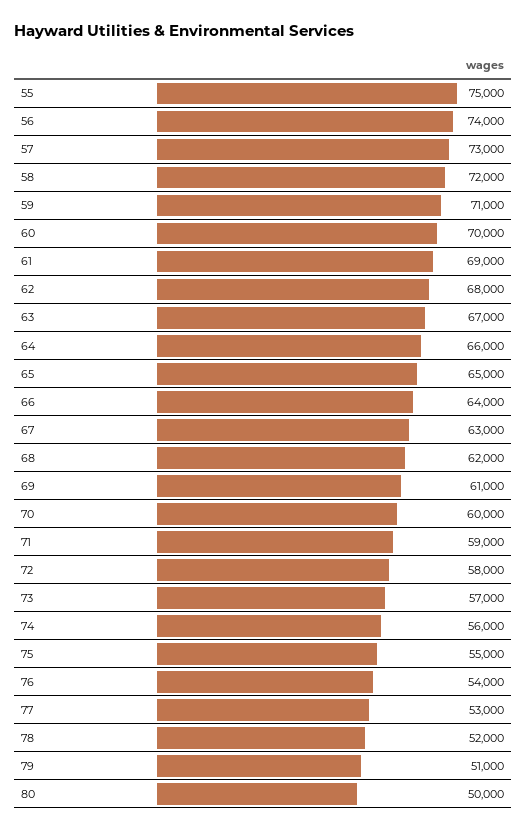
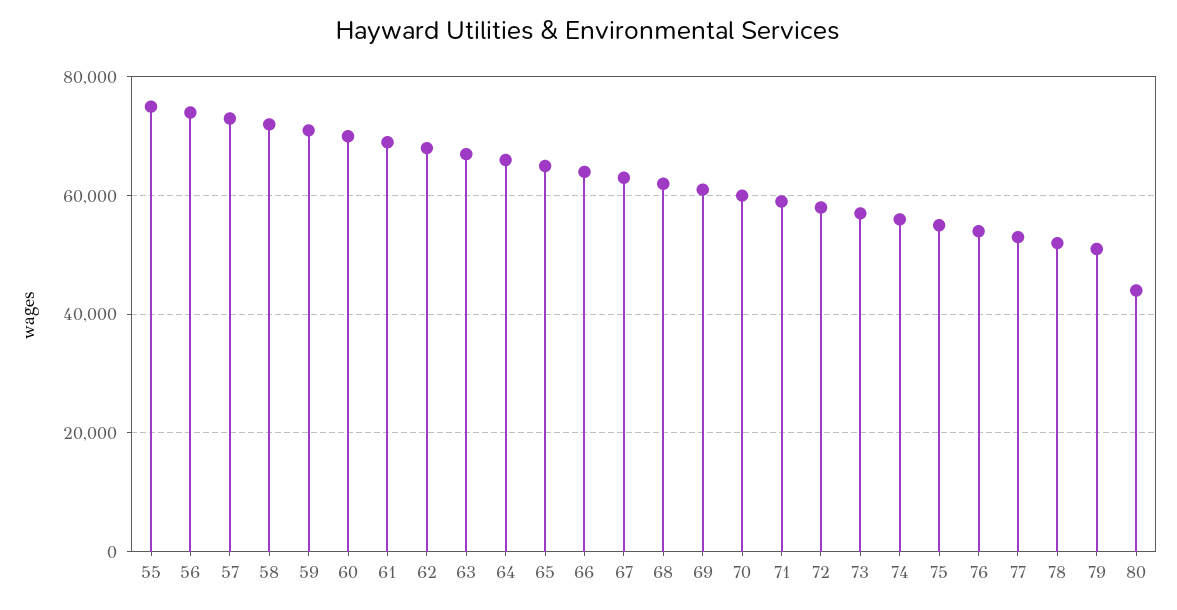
80: 50000 -> 44000

